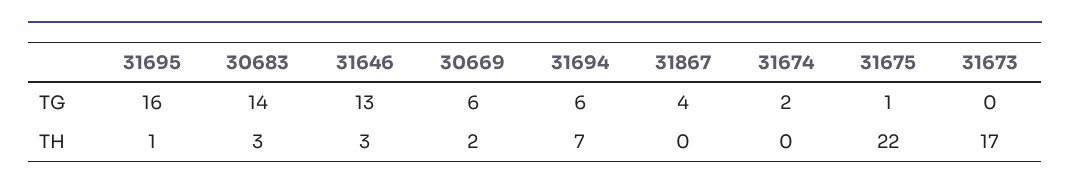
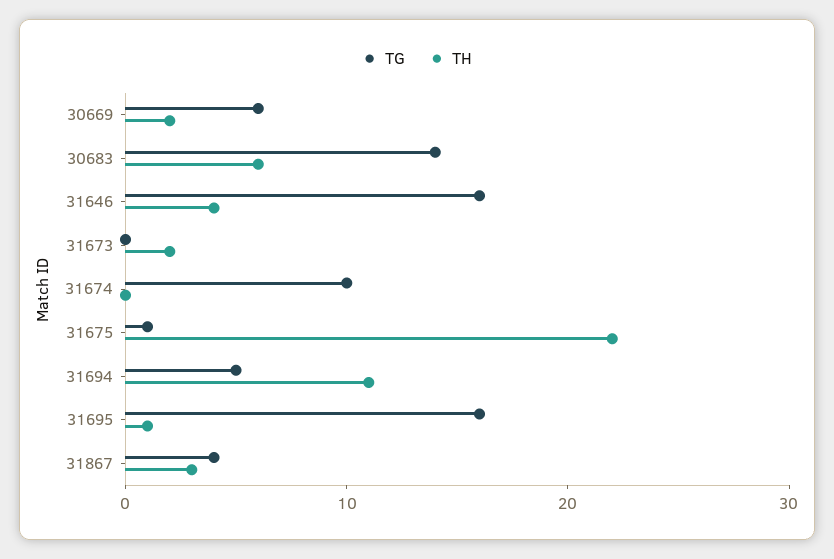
TG, 31646: 13 -> 16
TG, 31694: 6 -> 5
TG, 31674: 2 -> 10
TH, 30683: 3 -> 6
TH, 31646: 3 -> 4
TH, 31694: 7 -> 11
TH, 31867: 0 -> 3
TH, 31673: 17 -> 2

